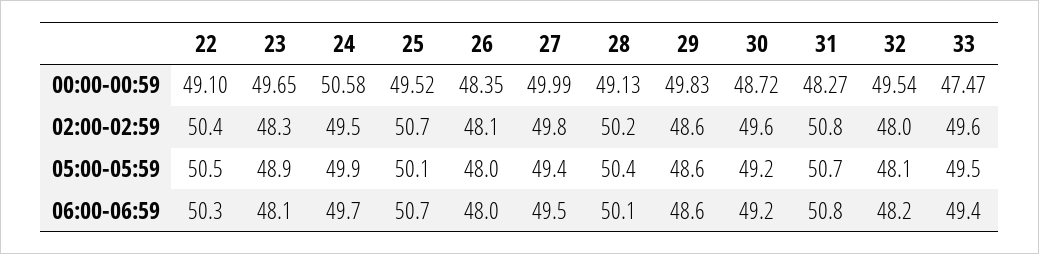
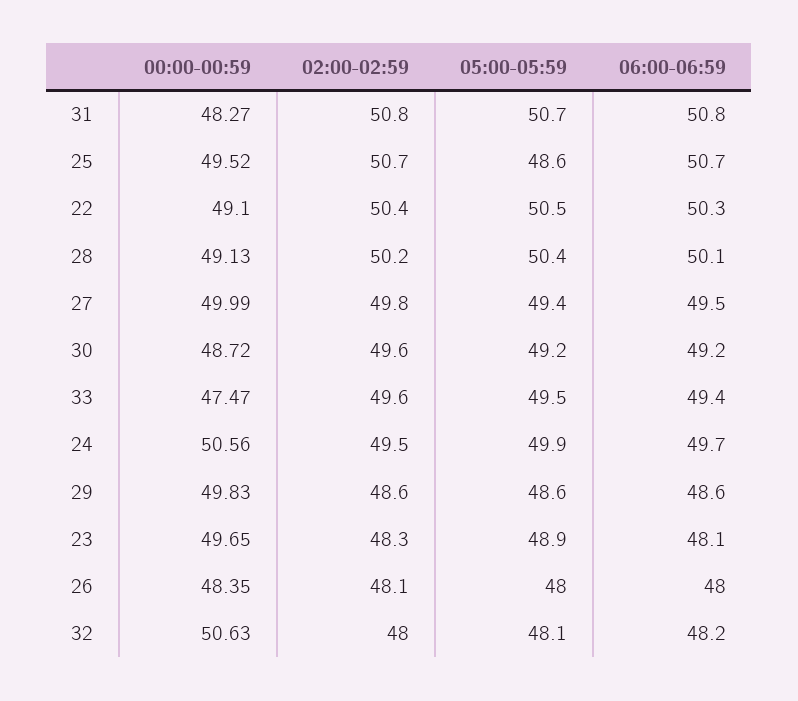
24, 00:00-00:59: 50.58 -> 50.56
32, 00:00-00:59: 49.54 -> 50.63
25, 05:00-05:59: 50.1 -> 48.6

